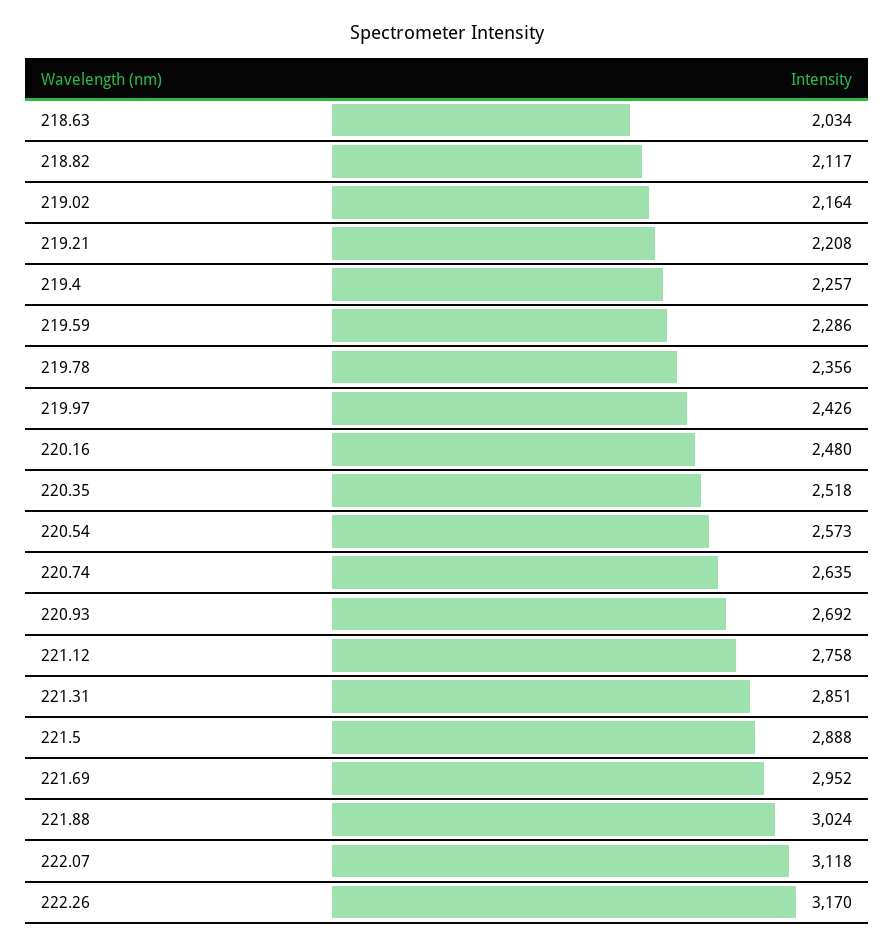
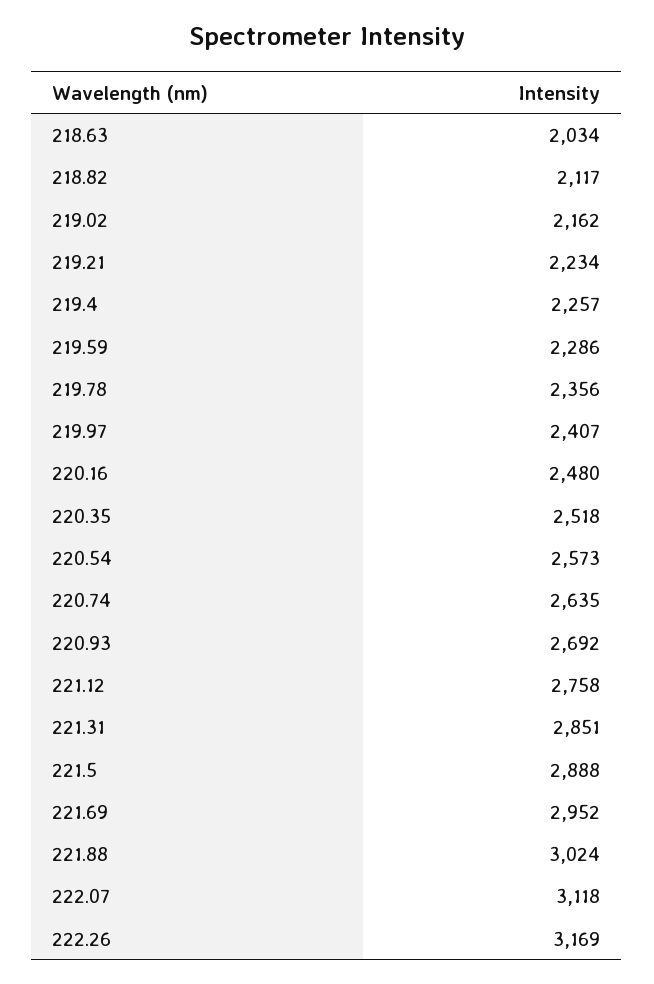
219.02: 2164 -> 2162
219.21: 2208 -> 2234
219.97: 2426 -> 2407
222.26: 3170 -> 3169

